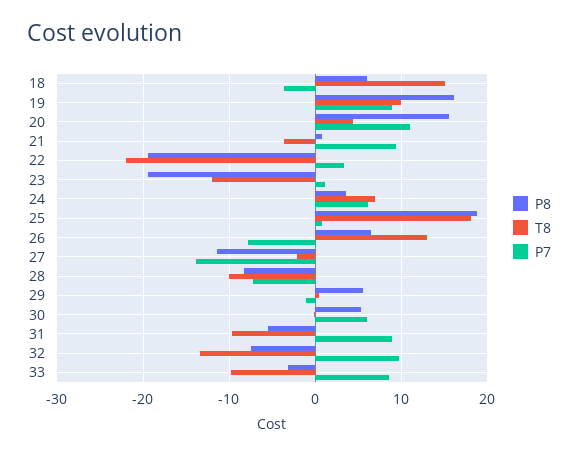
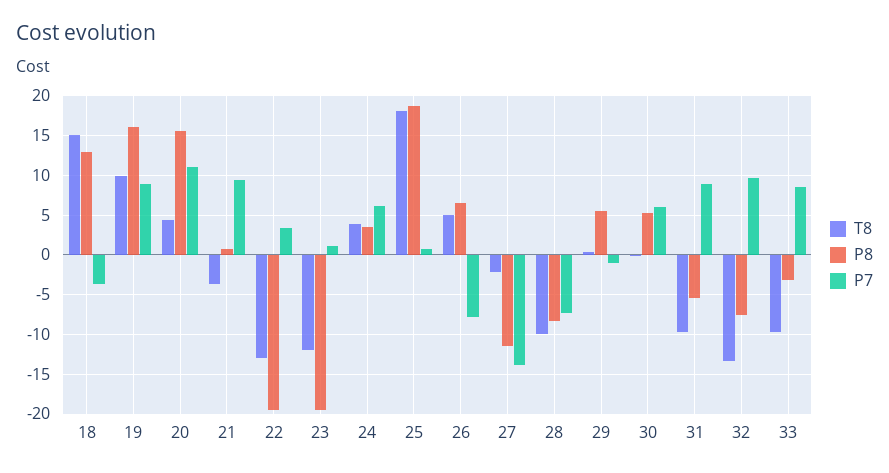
P8, 18: 6 -> 13
T8, 22: -22 -> -13
T8, 24: 7 -> 4
T8, 26: 13 -> 5

